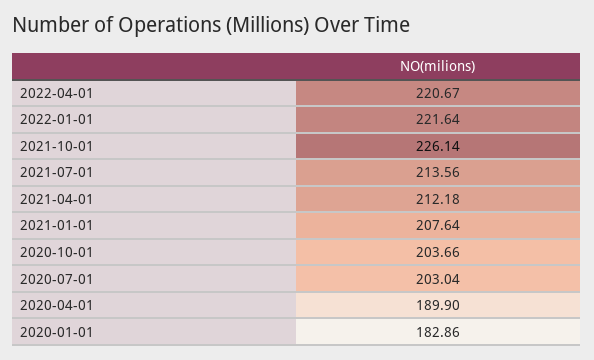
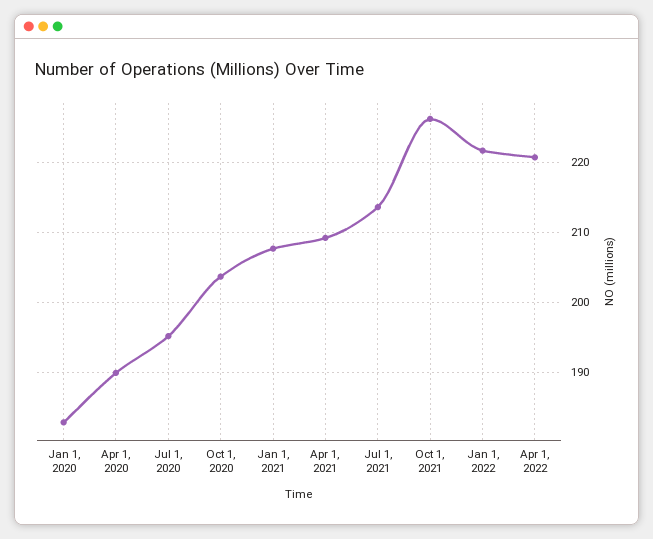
2021-04-01: 212.18 -> 209
2020-07-01: 203.04 -> 195

